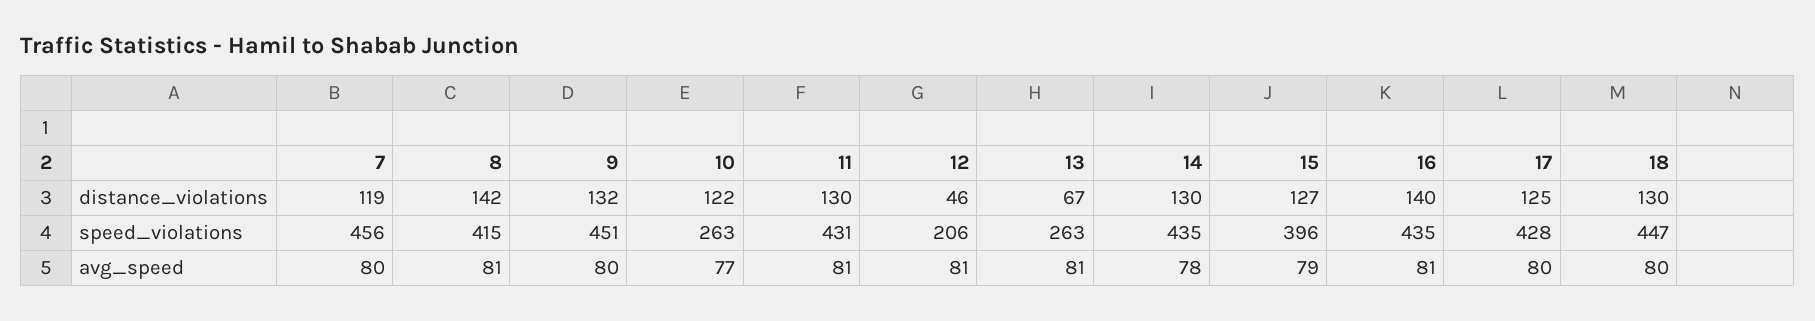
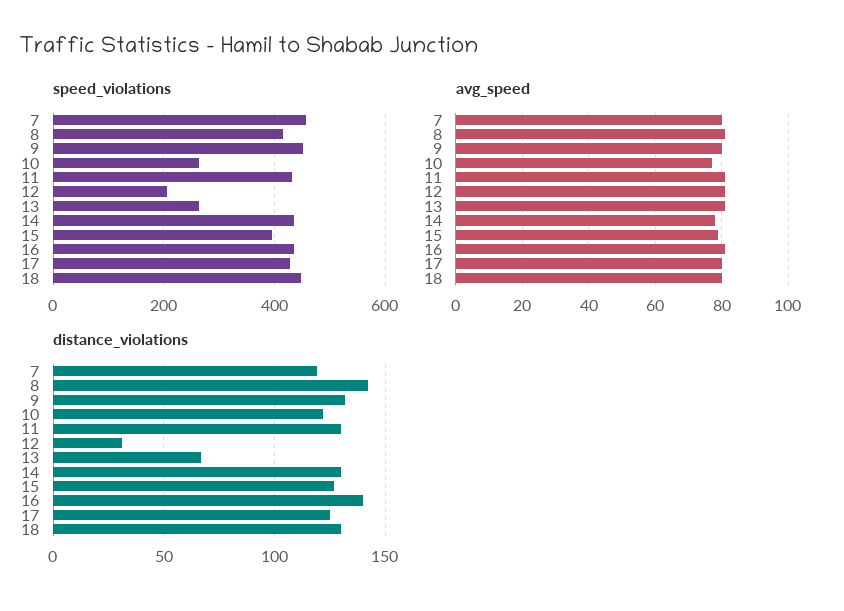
distance_violations, 12: 46 -> 30

